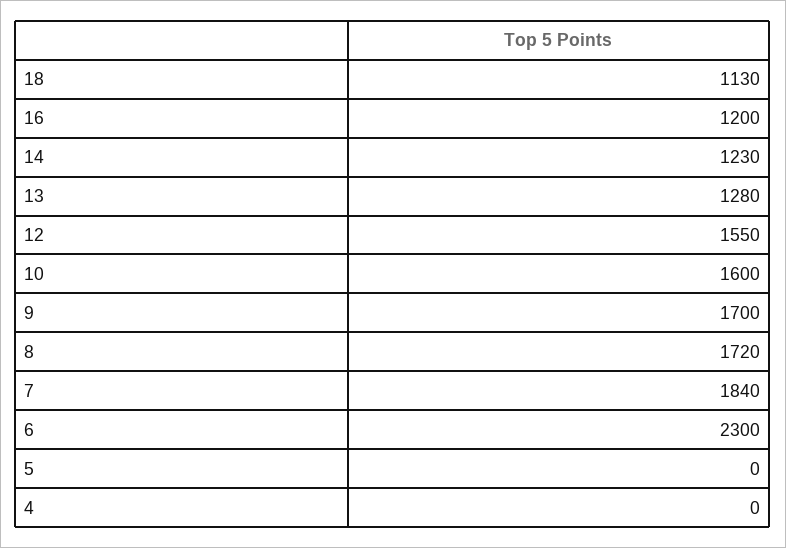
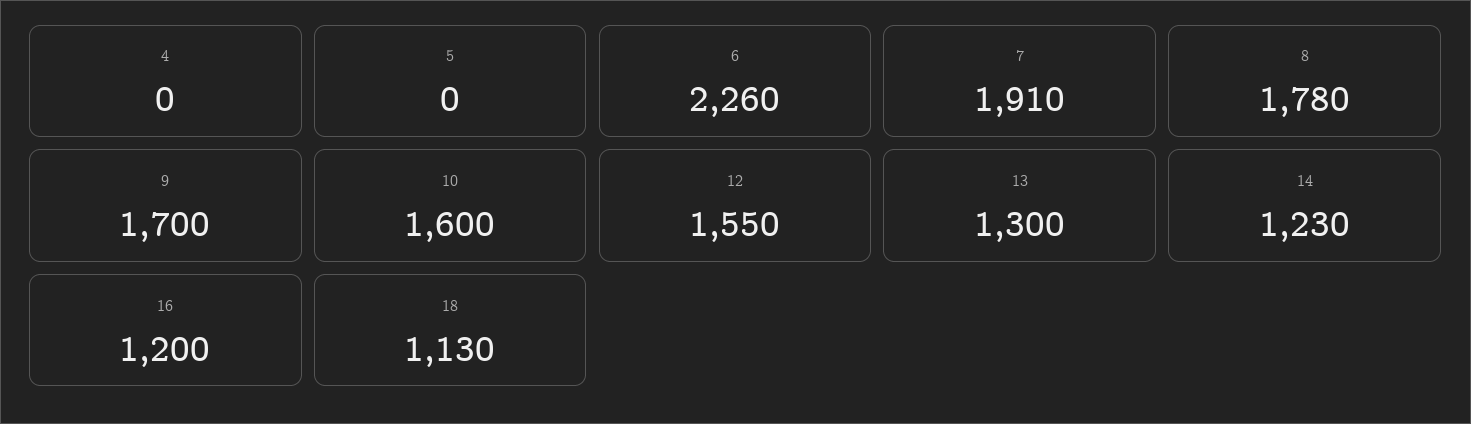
13: 1280 -> 1300
8: 1720 -> 1780
7: 1840 -> 1910
6: 2300 -> 2260

